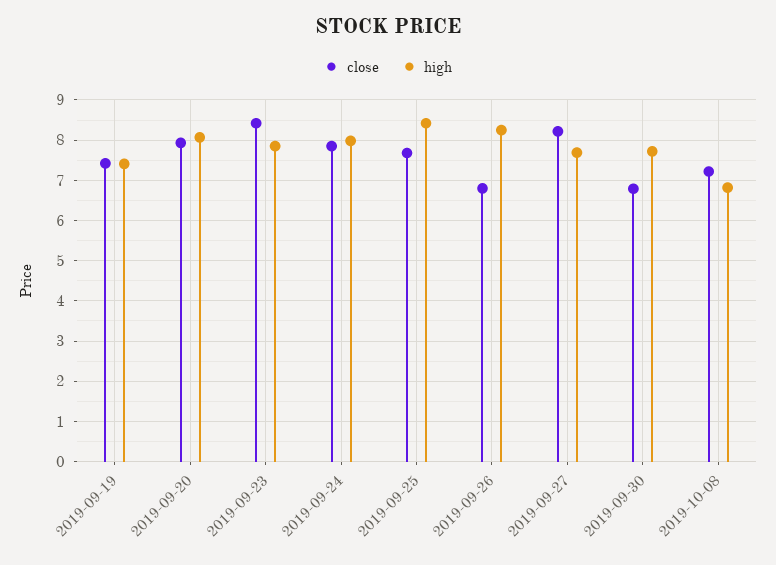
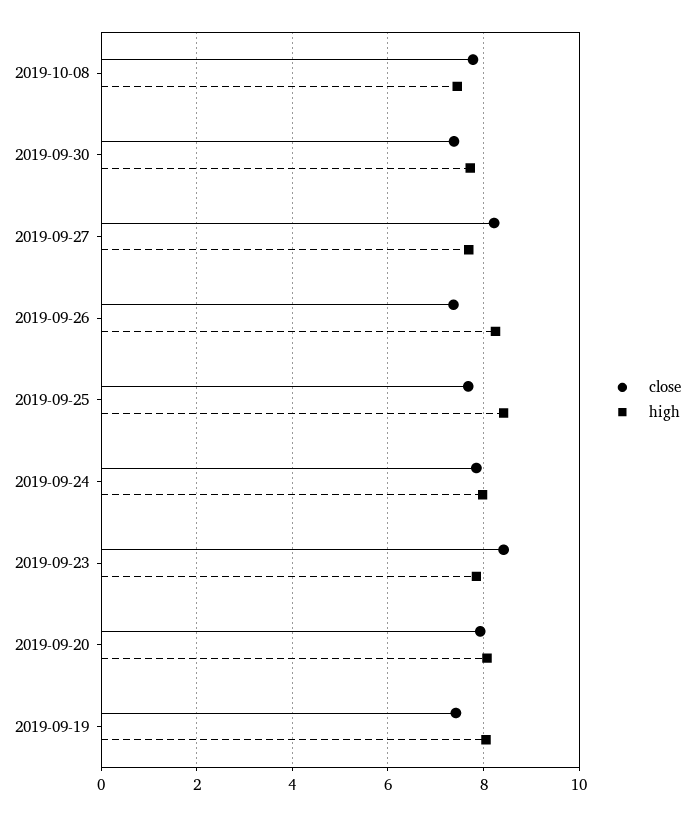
high, 2019-09-19: 7.4 -> 8
close, 2019-09-26: 6.8 -> 7.4
close, 2019-09-30: 6.8 -> 7.4
close, 2019-10-08: 7.2 -> 7.8
high, 2019-10-08: 6.8 -> 7.4

